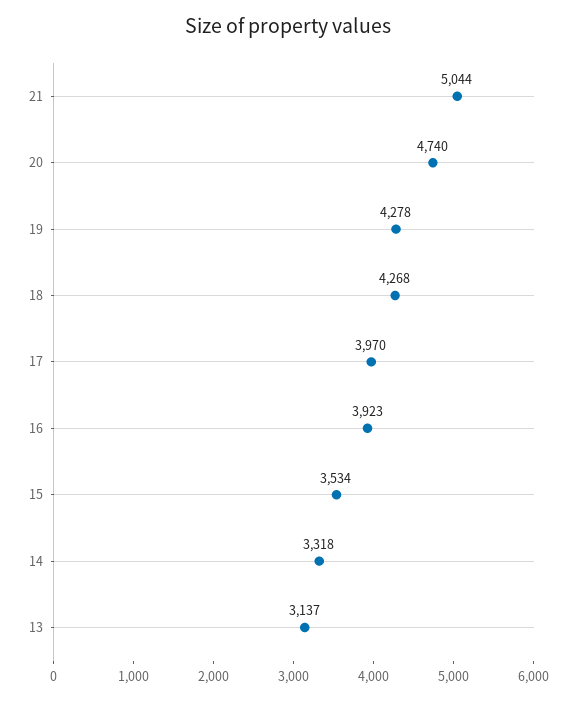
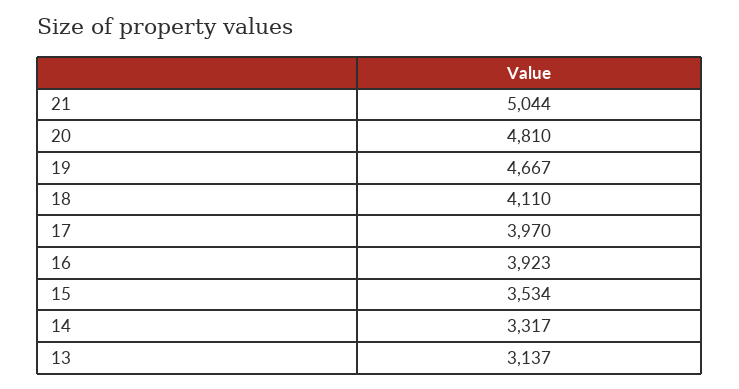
20: 4740 -> 4810
19: 4278 -> 4667
18: 4268 -> 4110
14: 3318 -> 3317

